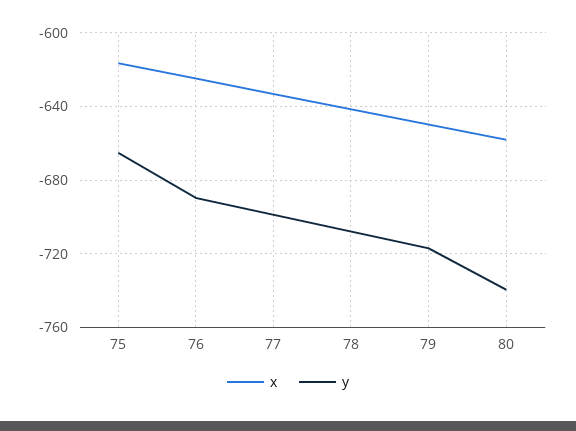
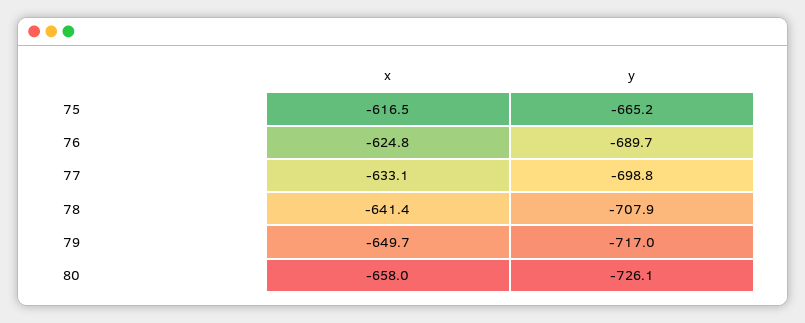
y, 80: -740 -> -726.1

